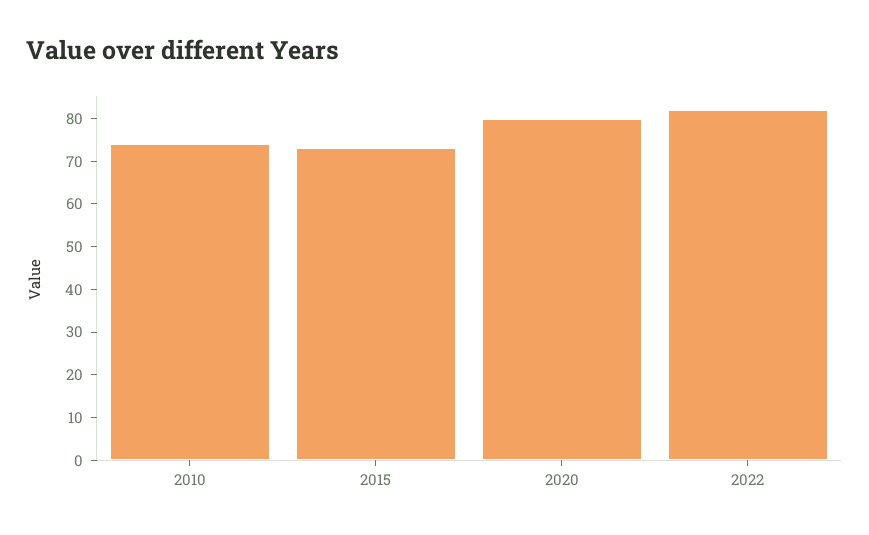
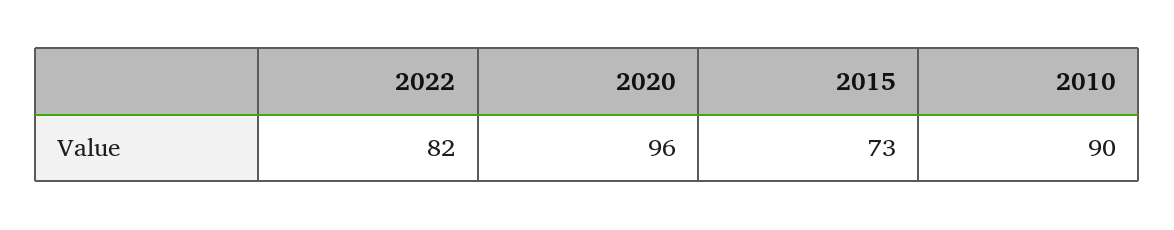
2010: 75 -> 90
2020: 80 -> 96

